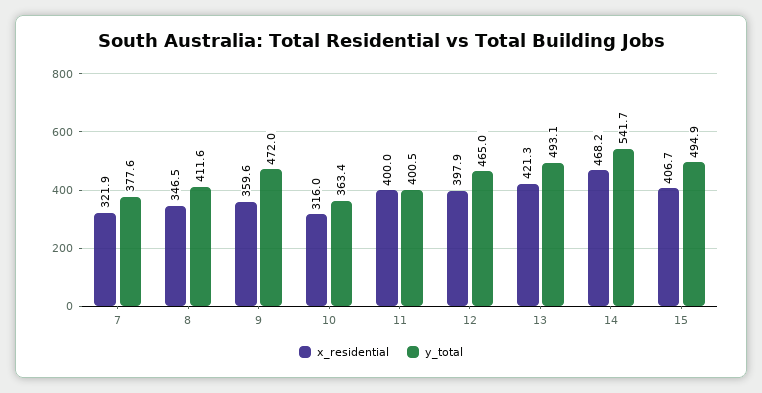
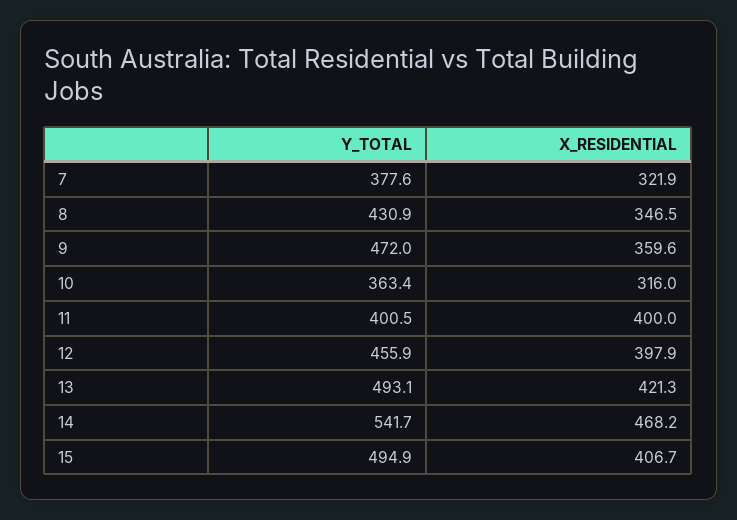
y_total, 8: 411.6 -> 430.9
y_total, 12: 465 -> 455.9

